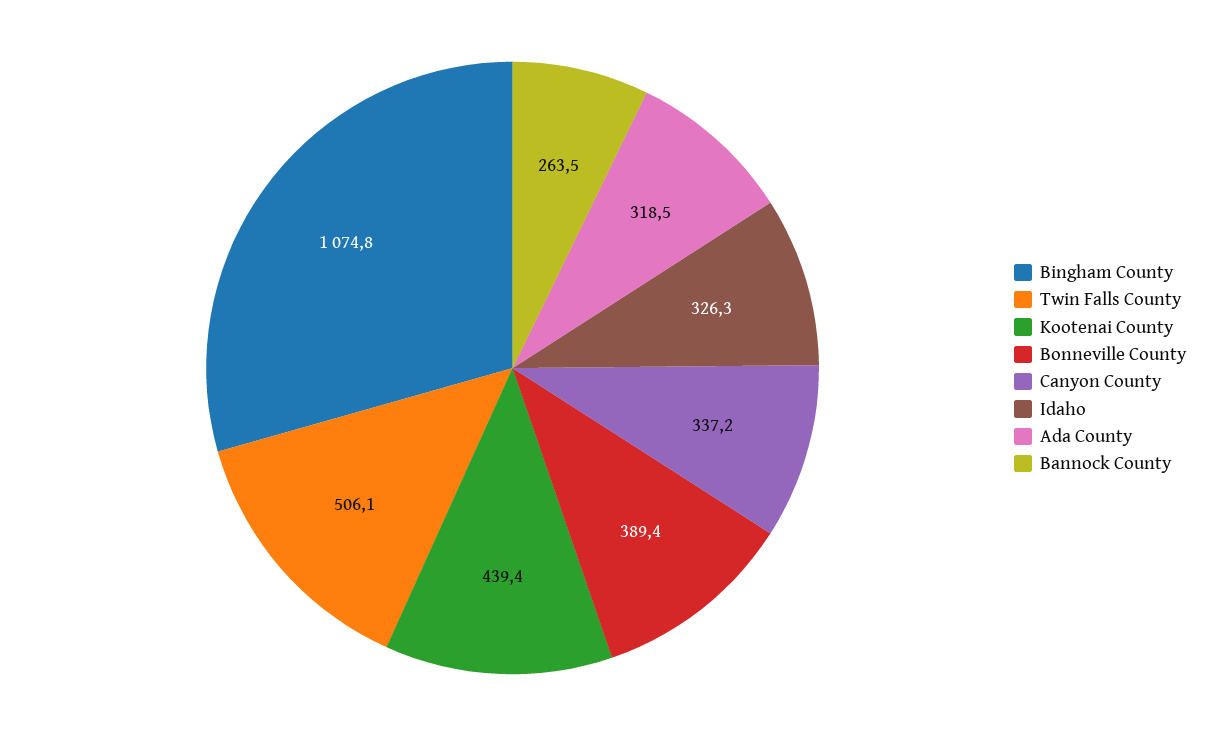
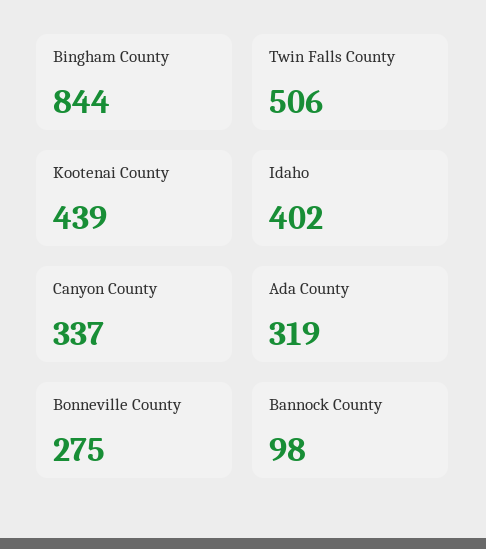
Bingham County: 1074.8 -> 844
Bonneville County: 389.4 -> 275
Idaho: 326.3 -> 402
Bannock County: 263.5 -> 98

